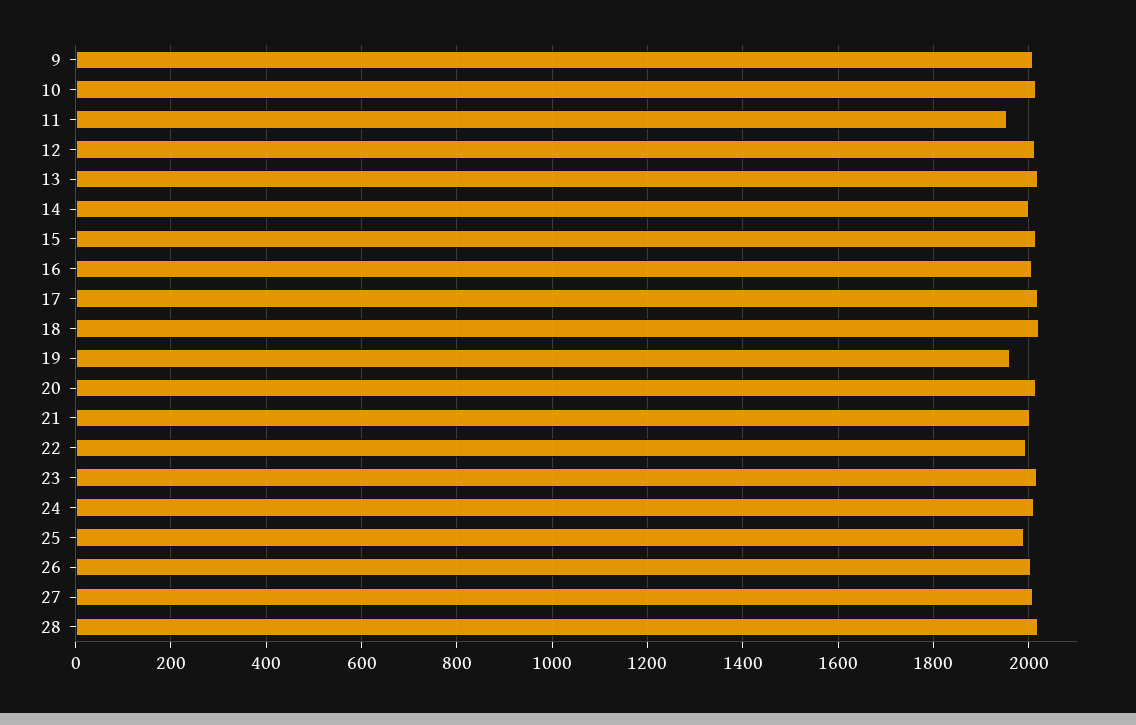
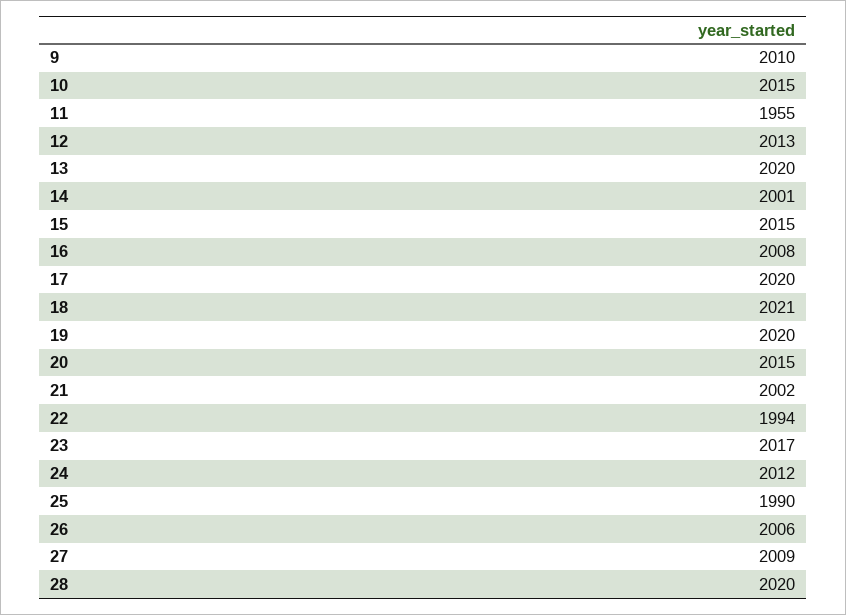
19: 1960 -> 2020

